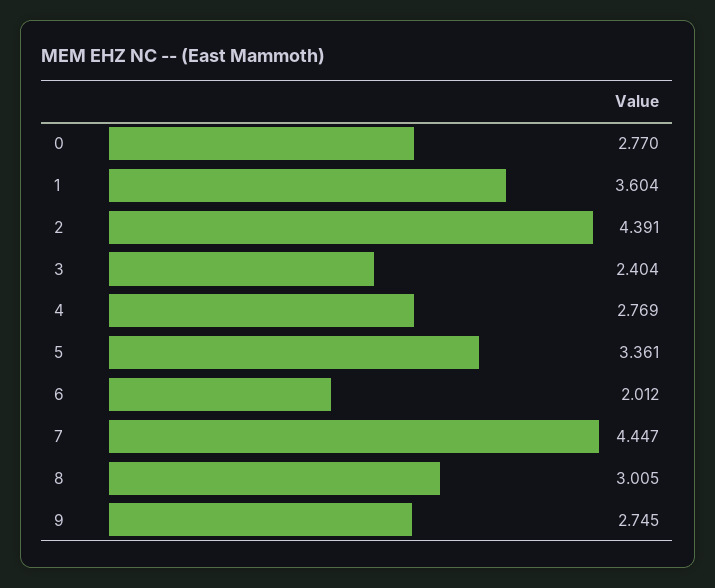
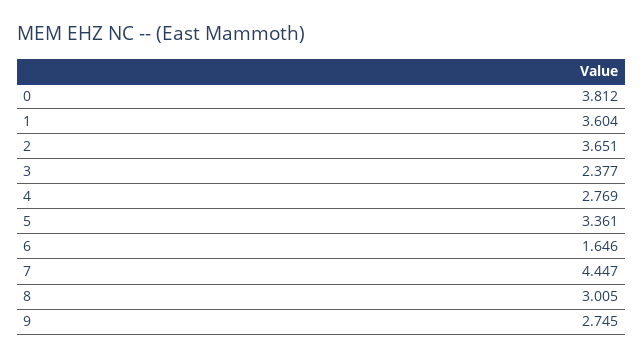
0: 2.77 -> 3.812
2: 4.391 -> 3.651
3: 2.404 -> 2.377
6: 2.012 -> 1.646

